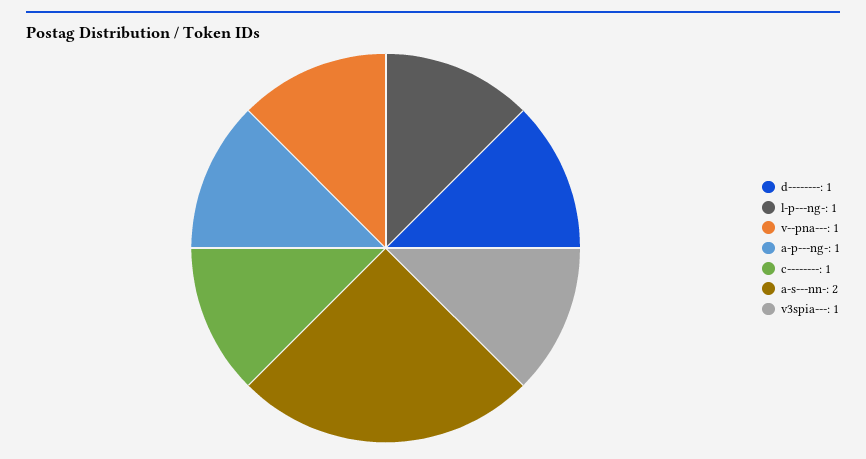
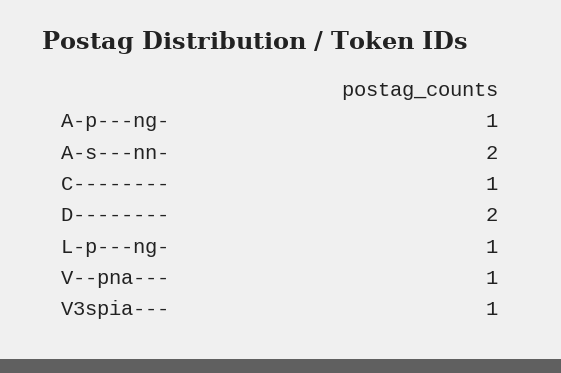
d--------: 1 -> 2

